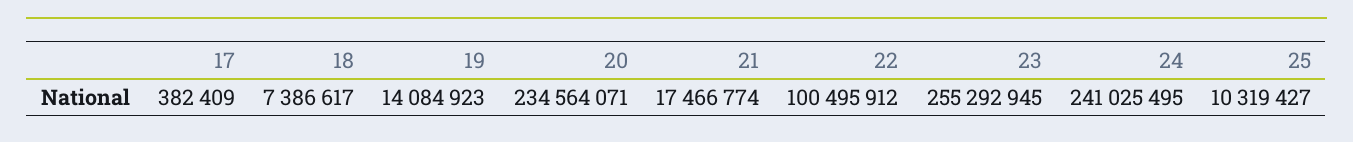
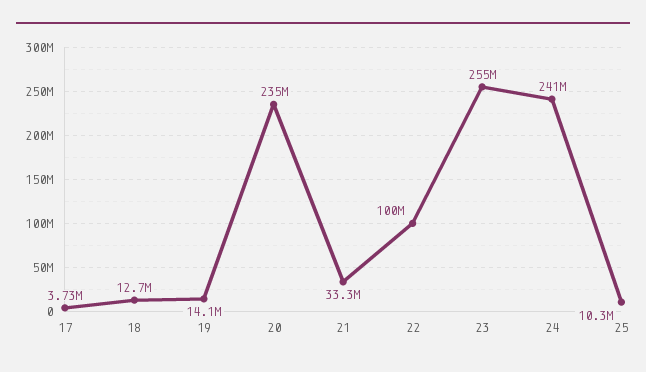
17: 382409 -> 3730000
18: 7386617 -> 12700000
21: 17466774 -> 33300000

